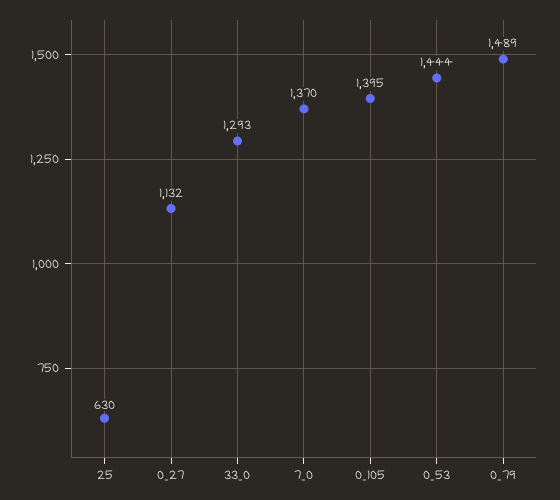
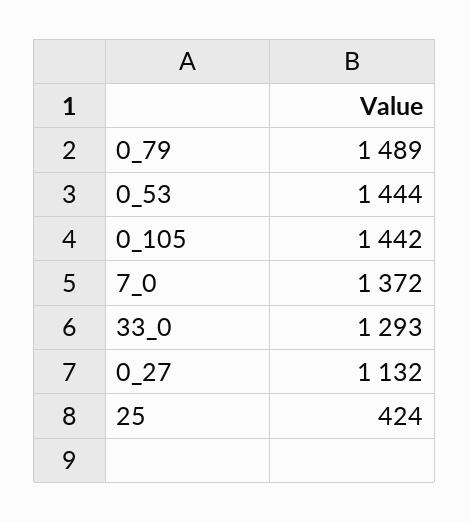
25: 630 -> 424
7_0: 1370 -> 1372
0_105: 1395 -> 1442

